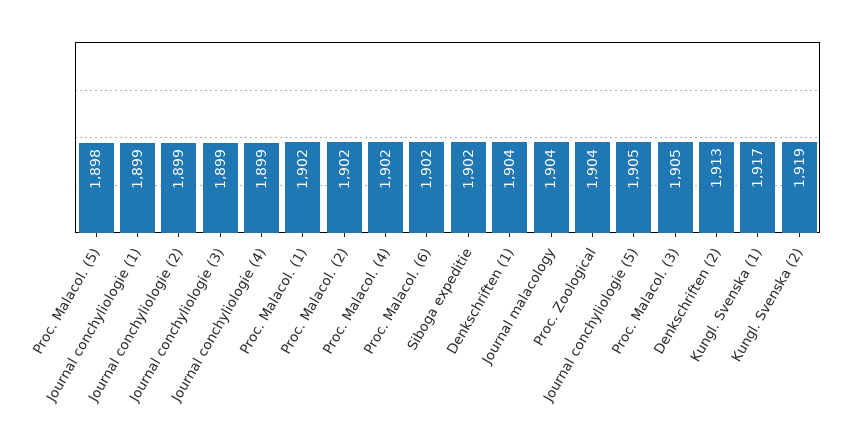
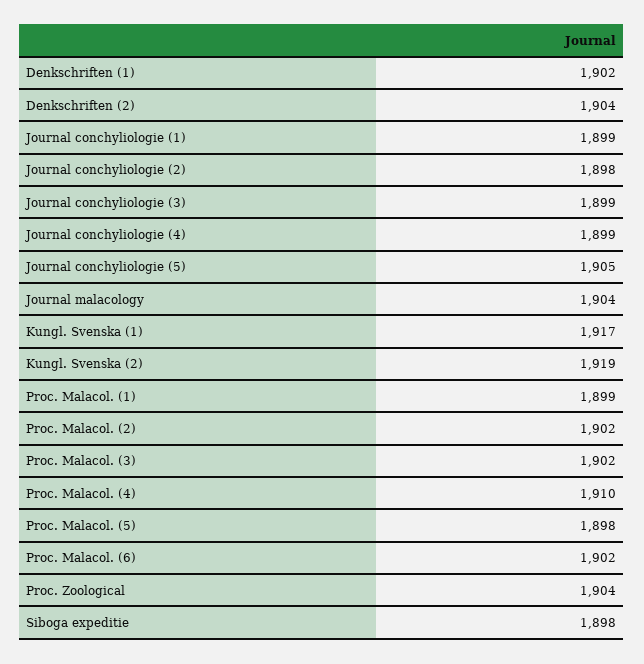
Journal conchyliologie (2): 1899 -> 1898
Proc. Malacol. (1): 1902 -> 1899
Proc. Malacol. (4): 1902 -> 1910
Siboga expeditie: 1902 -> 1898
Denkschriften (1): 1904 -> 1902
Proc. Malacol. (3): 1905 -> 1902
Denkschriften (2): 1913 -> 1904

